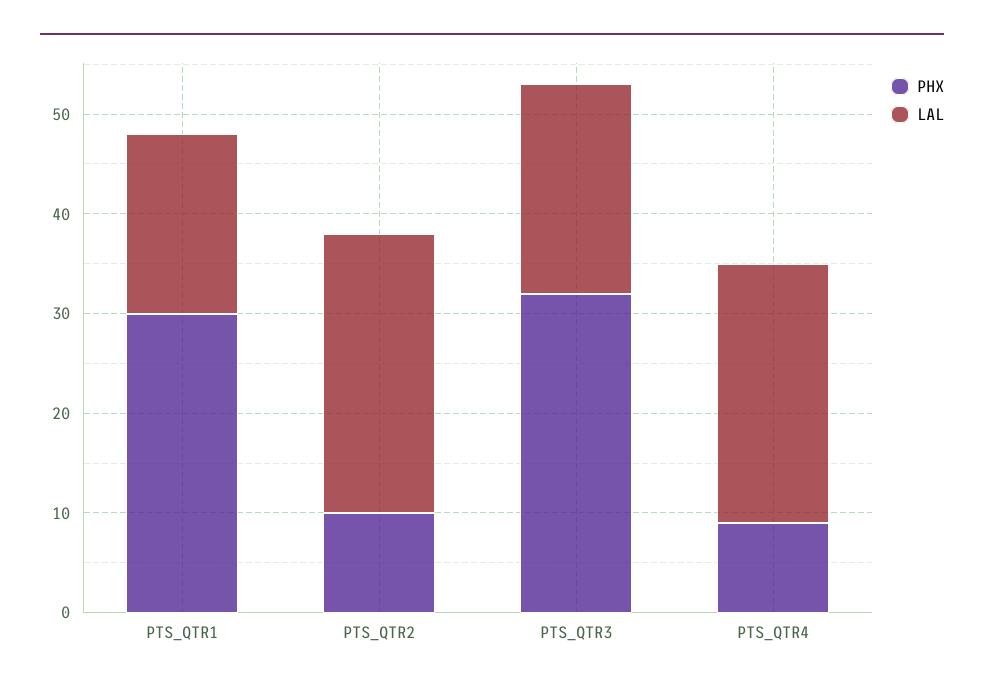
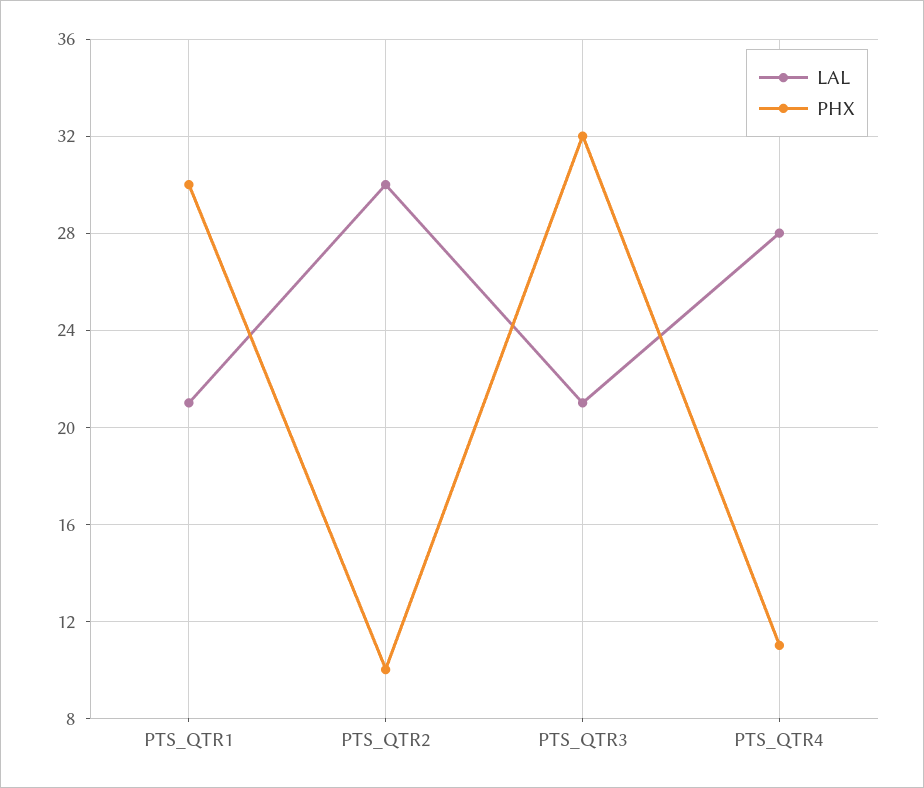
LAL, PTS_QTR1: 18 -> 21
LAL, PTS_QTR2: 28 -> 30
PHX, PTS_QTR4: 9 -> 11
LAL, PTS_QTR4: 26 -> 28

